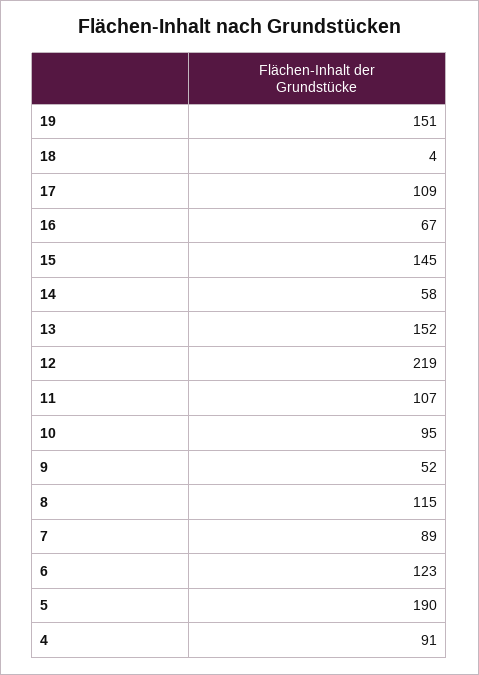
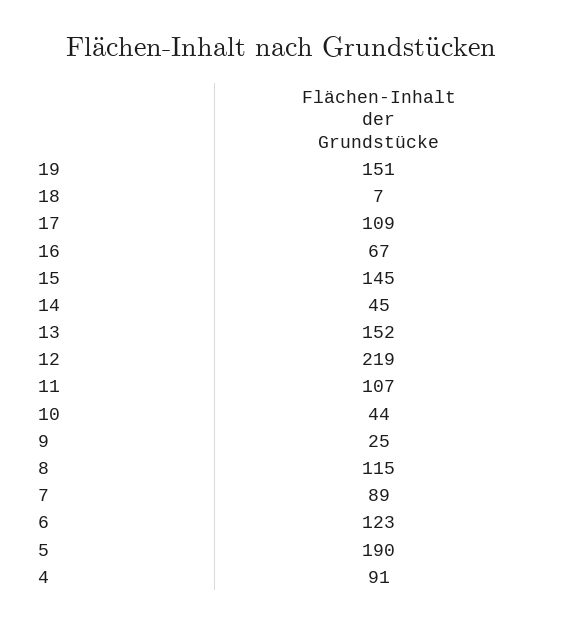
18: 4 -> 7
14: 58 -> 45
10: 95 -> 44
9: 52 -> 25

